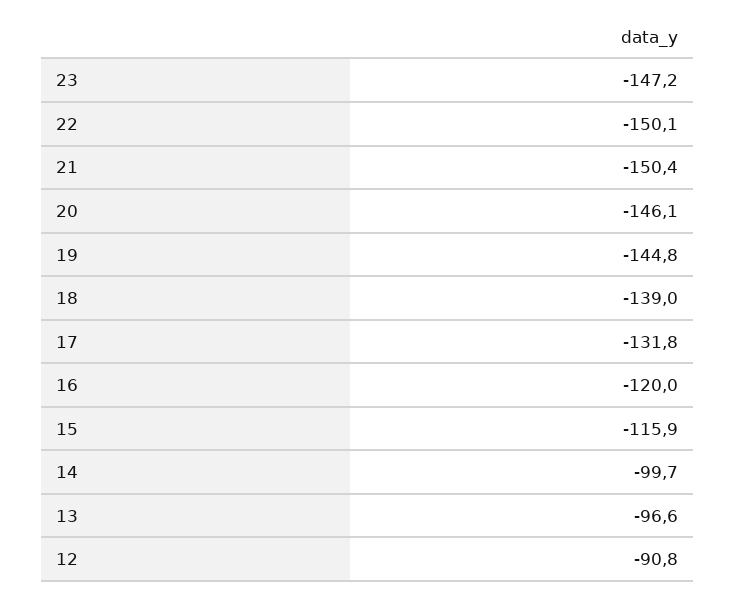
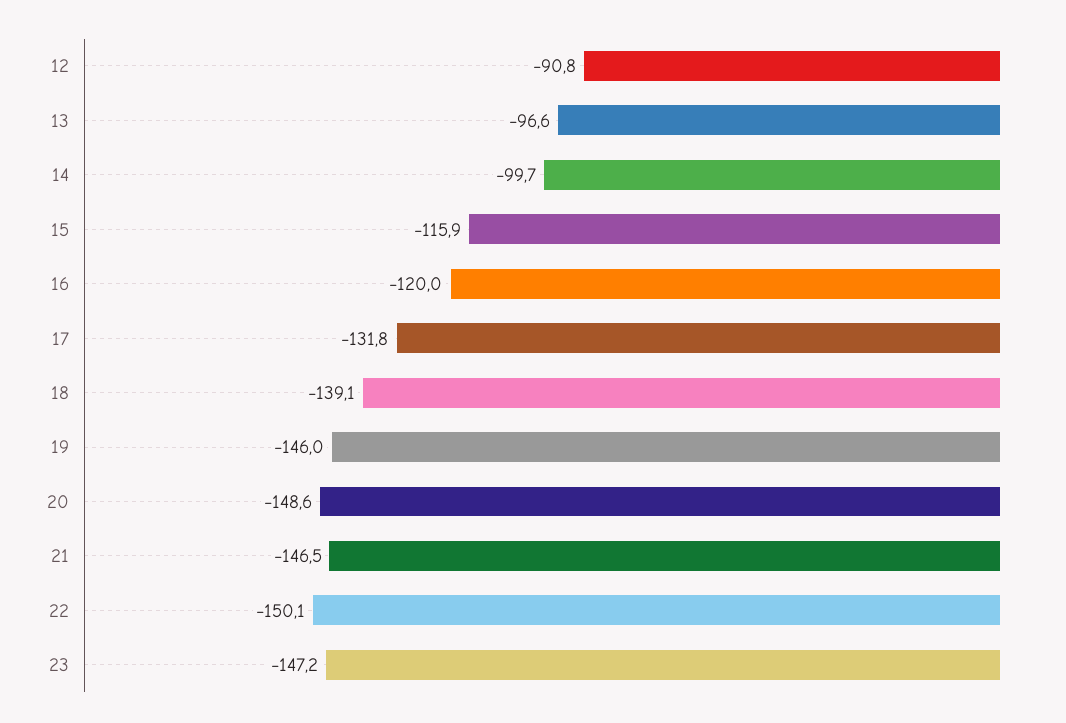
21: -150.4 -> -146.5
20: -146.1 -> -148.6
19: -144.8 -> -146
18: -139 -> -139.1

